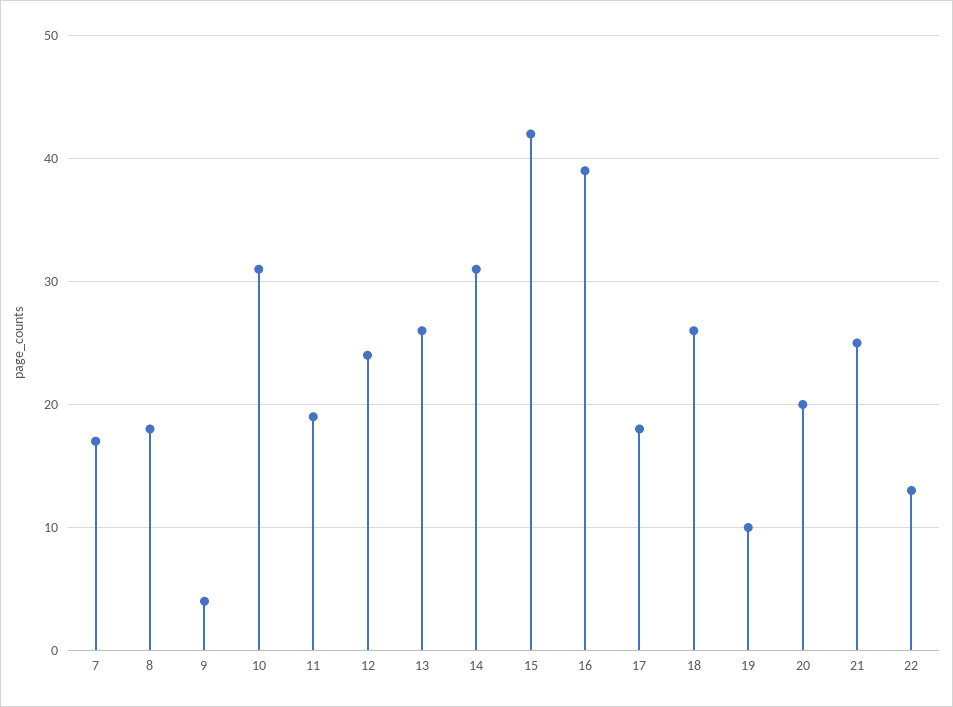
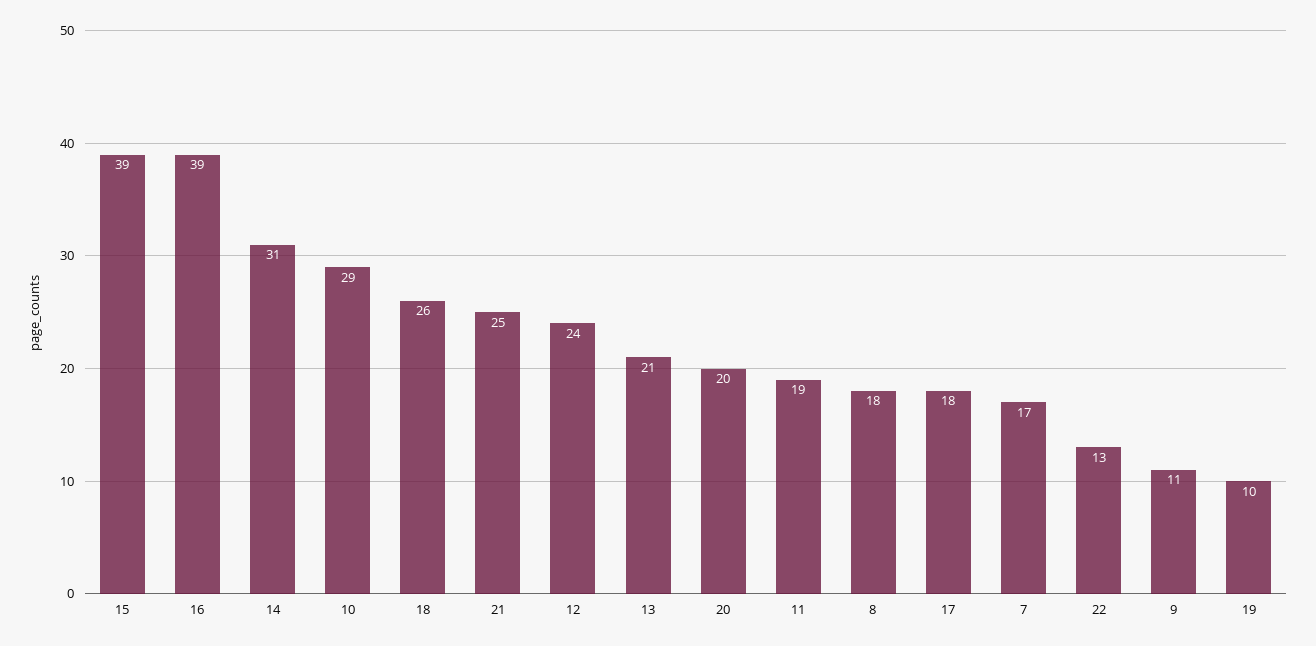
9: 4 -> 11
10: 31 -> 29
13: 26 -> 21
15: 42 -> 39

